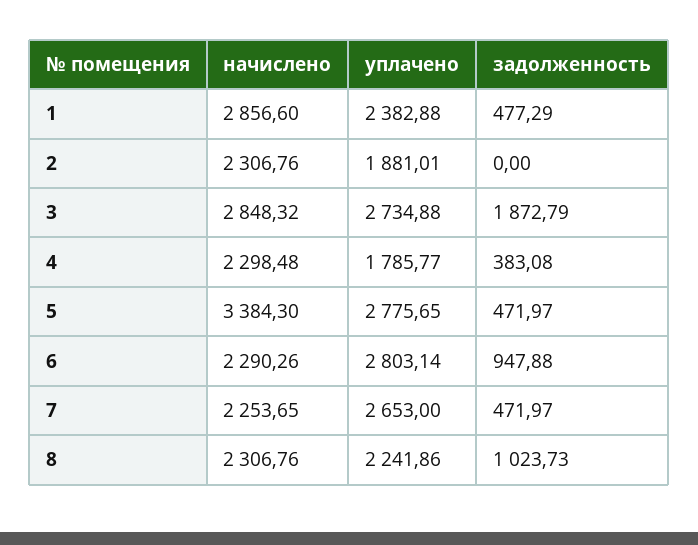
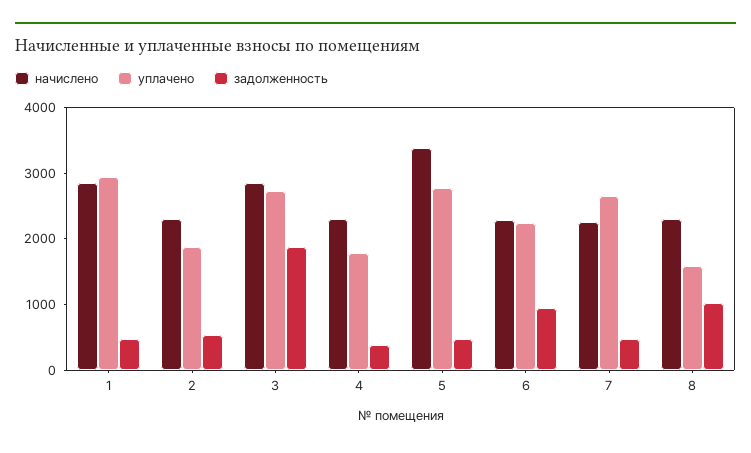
уплачено, 1: 2382.88 -> 3000
задолженность, 2: 0 -> 600
уплачено, 6: 2803.14 -> 2200
уплачено, 8: 2241.86 -> 1600

